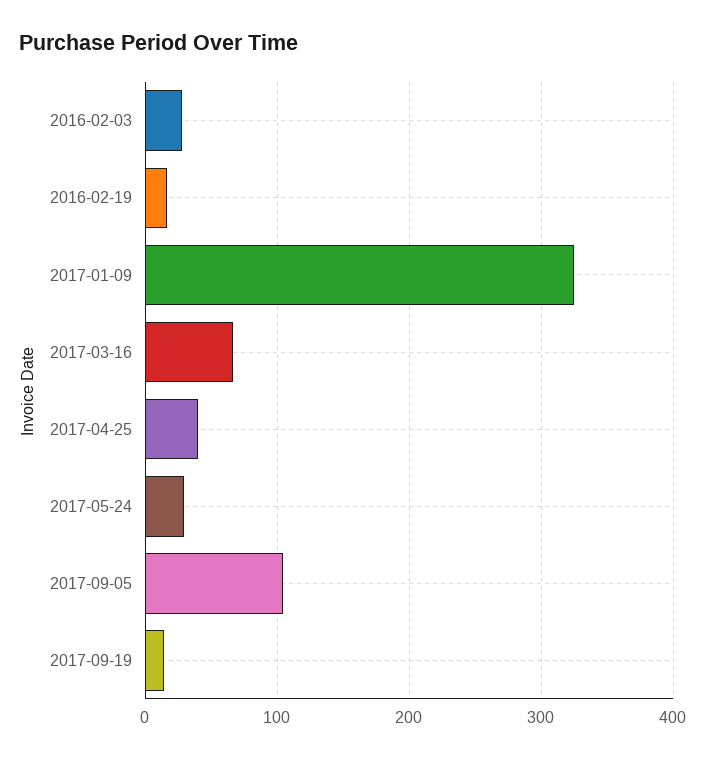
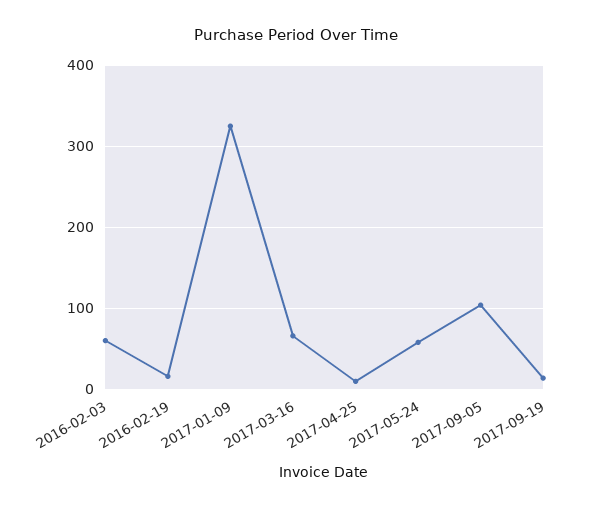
2016-02-03: 30 -> 60
2017-04-25: 40 -> 10
2017-05-24: 30 -> 60

